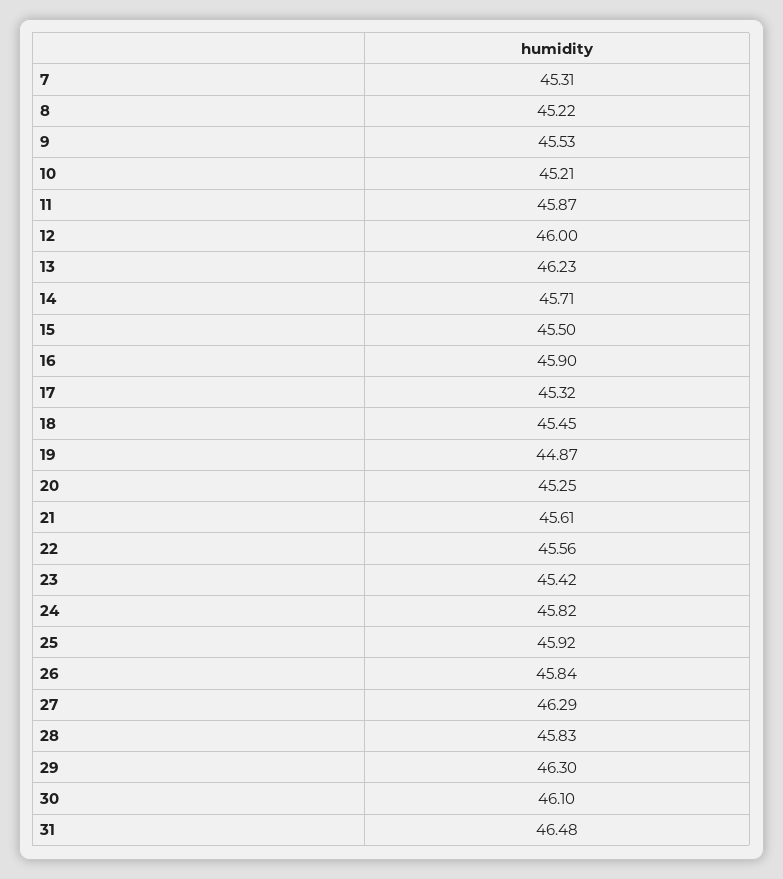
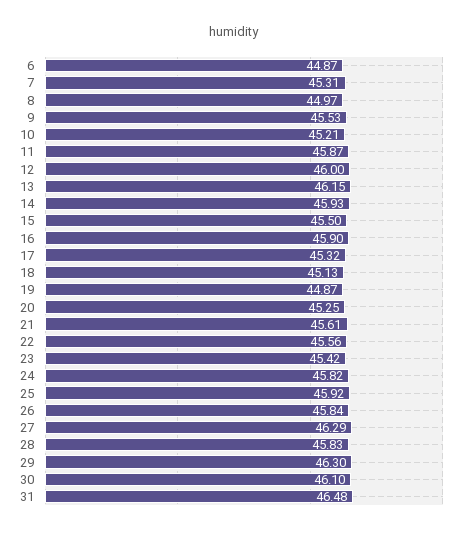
8: 45.22 -> 44.97
13: 46.23 -> 46.15
14: 45.71 -> 45.93
18: 45.45 -> 45.13
6: none -> 44.87

